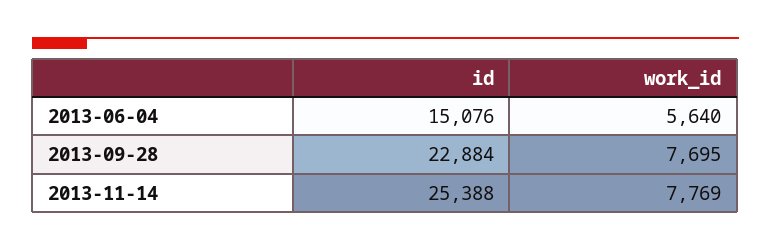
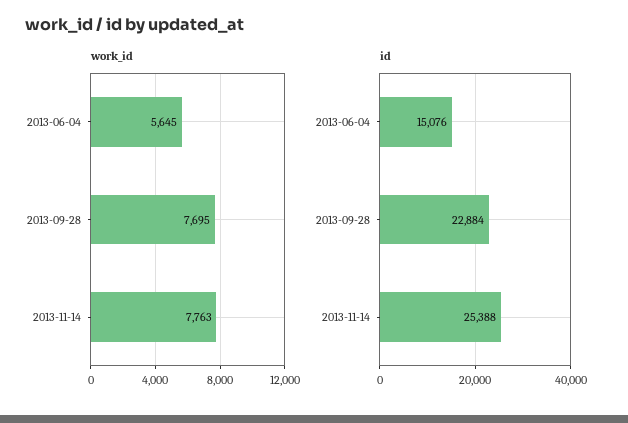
work_id, 2013-06-04: 5640 -> 5645
work_id, 2013-11-14: 7769 -> 7763

